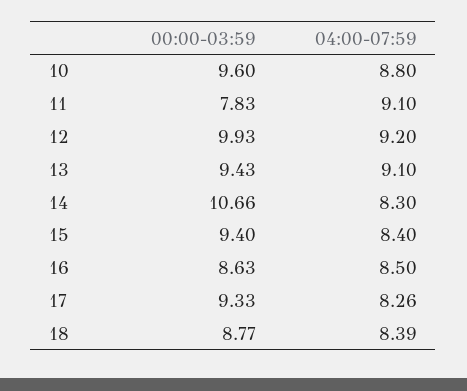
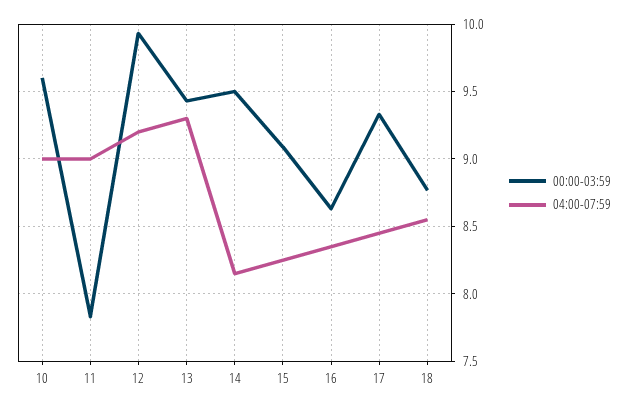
04:00-07:59, 10: 8.8 -> 9
04:00-07:59, 11: 9.1 -> 9
04:00-07:59, 13: 9.1 -> 9.3
00:00-03:59, 14: 10.66 -> 9.5
04:00-07:59, 14: 8.3 -> 8.15
00:00-03:59, 15: 9.4 -> 9.1
04:00-07:59, 15: 8.4 -> 8.25
04:00-07:59, 16: 8.5 -> 8.35
04:00-07:59, 17: 8.26 -> 8.45
04:00-07:59, 18: 8.39 -> 8.55

